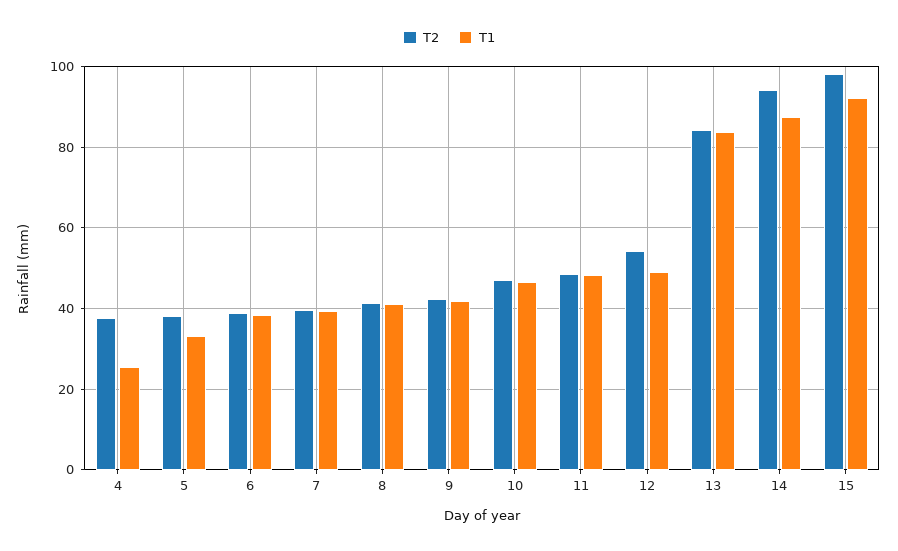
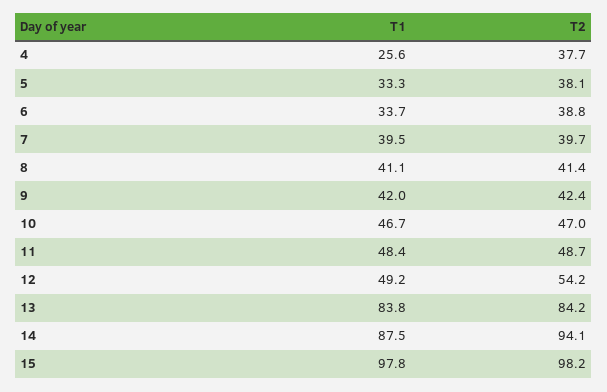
T1, 6: 38 -> 33.7
T1, 15: 92 -> 97.8

